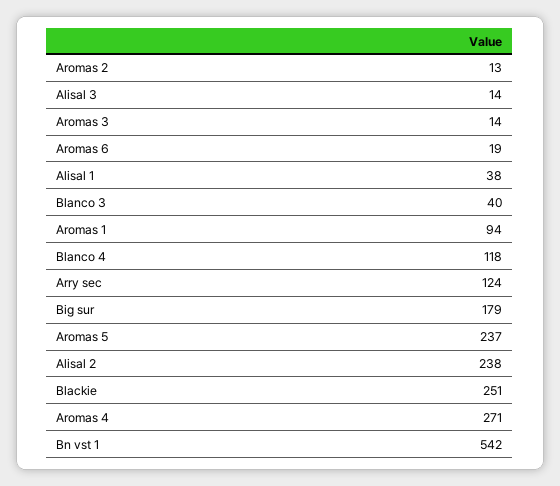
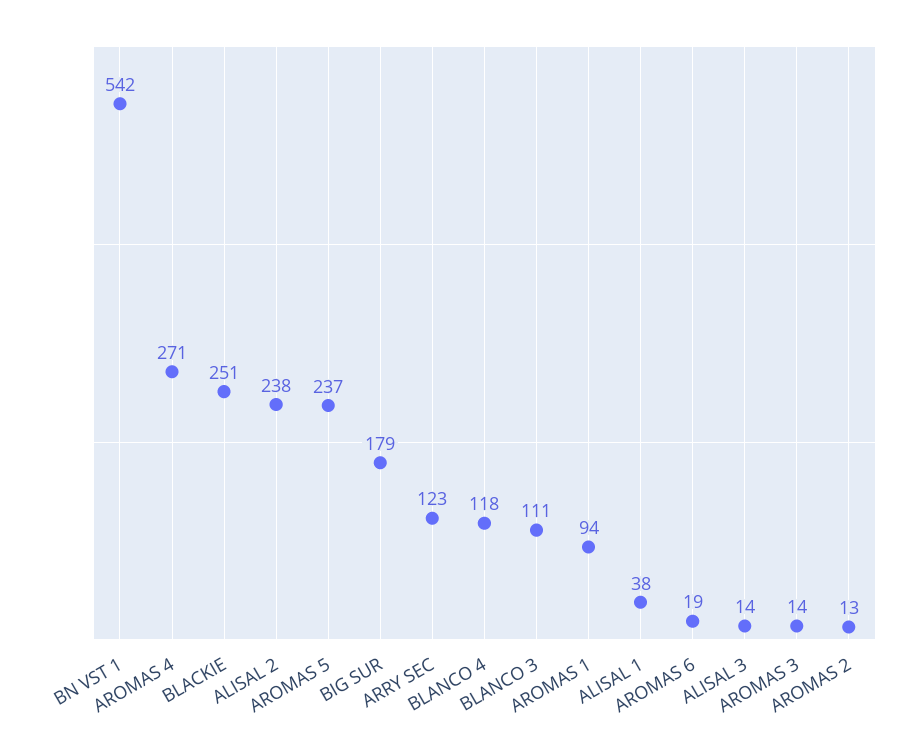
Blanco 3: 40 -> 111
Arry sec: 124 -> 123

